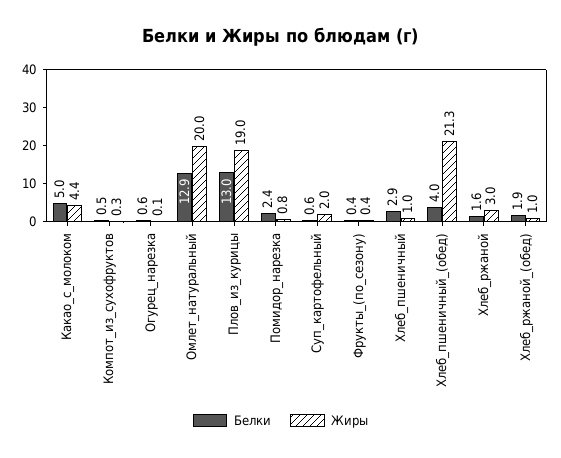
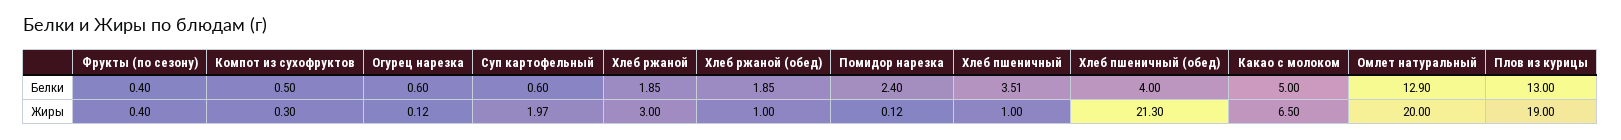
Жиры, Какао_с_молоком: 4.4 -> 6.5
Жиры, Помидор_нарезка: 0.8 -> 0.12
Белки, Хлеб_пшеничный: 2.9 -> 3.51
Белки, Хлеб_ржаной: 1.6 -> 1.85

